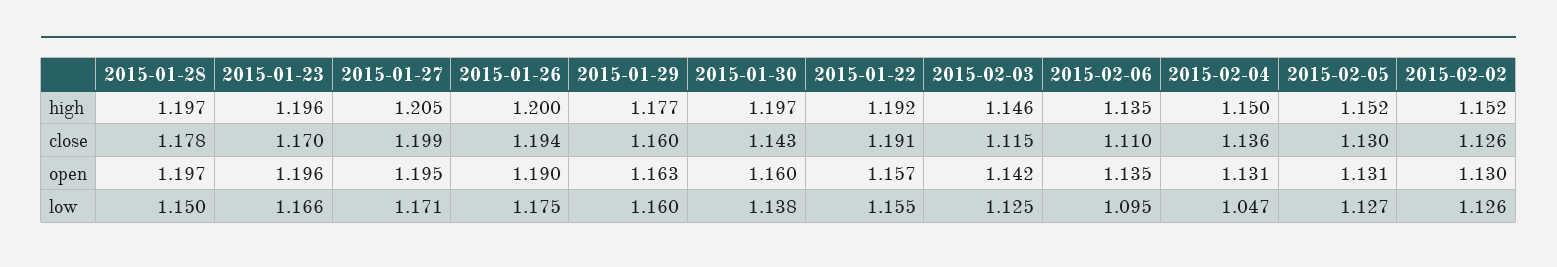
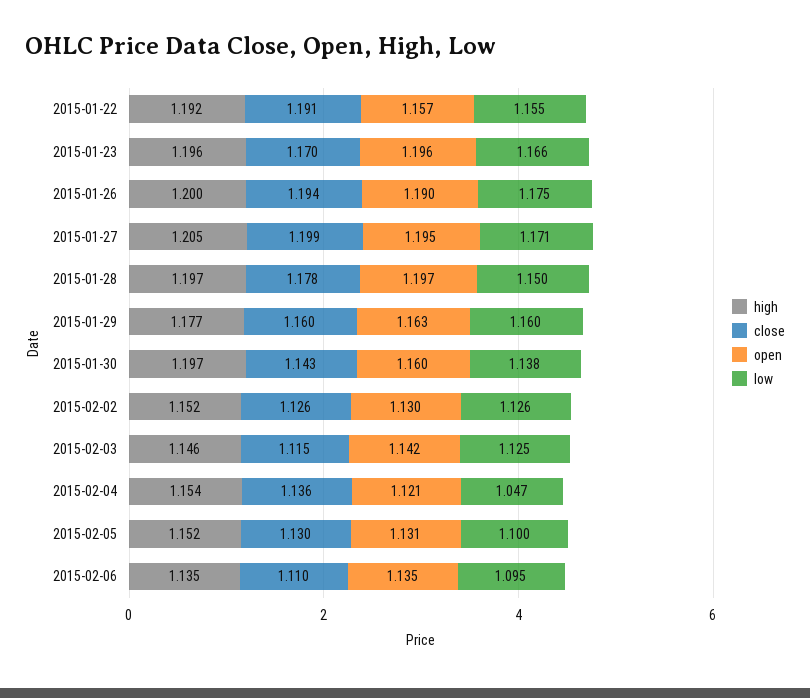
high, 2015-02-04: 1.15 -> 1.154
open, 2015-02-04: 1.131 -> 1.121
low, 2015-02-05: 1.127 -> 1.1

